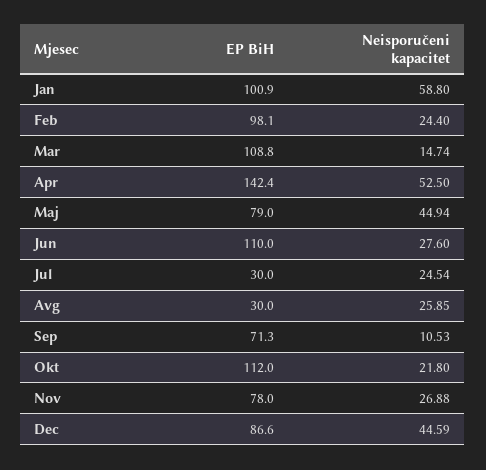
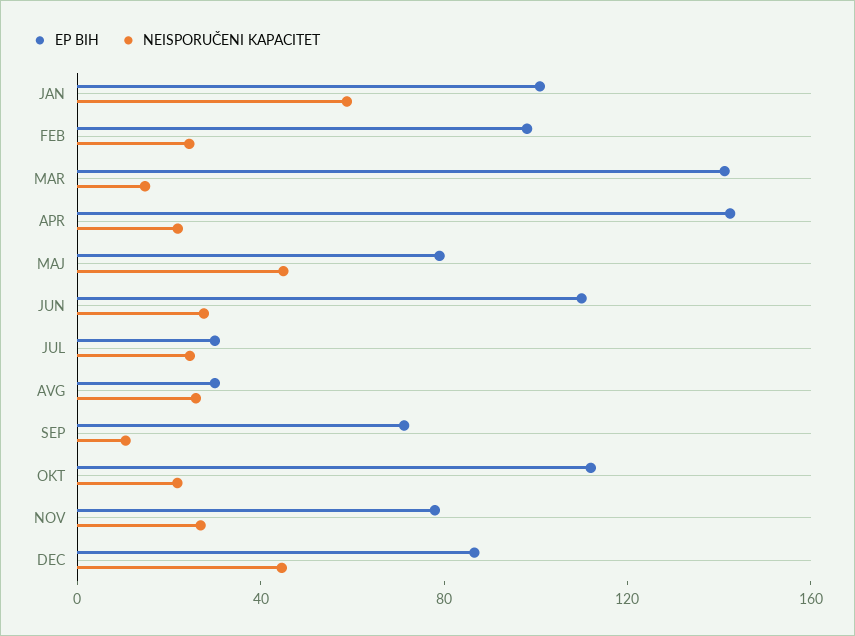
EP BiH, Mar: 108.8 -> 140
Neisporučeni kapacitet, Apr: 52.5 -> 20

